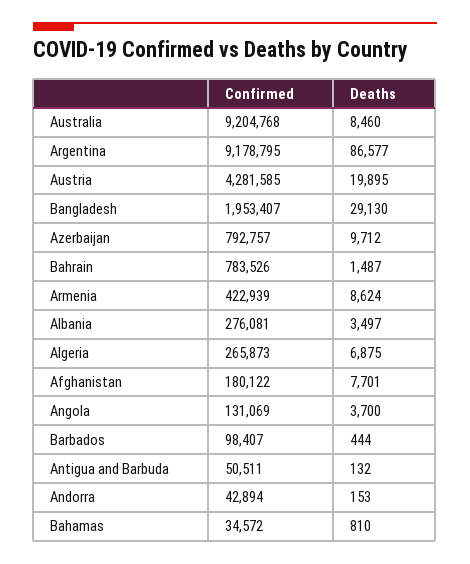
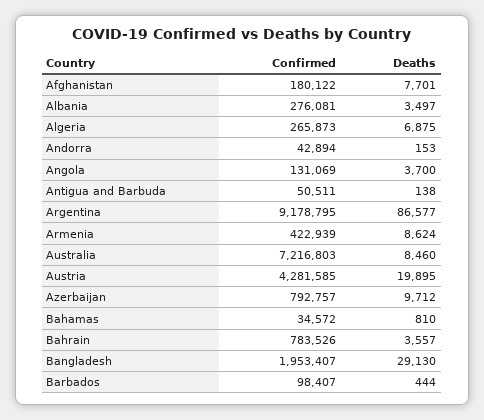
Confirmed, Australia: 9204768 -> 7216803
Deaths, Bahrain: 1487 -> 3557
Deaths, Antigua and Barbuda: 132 -> 138

